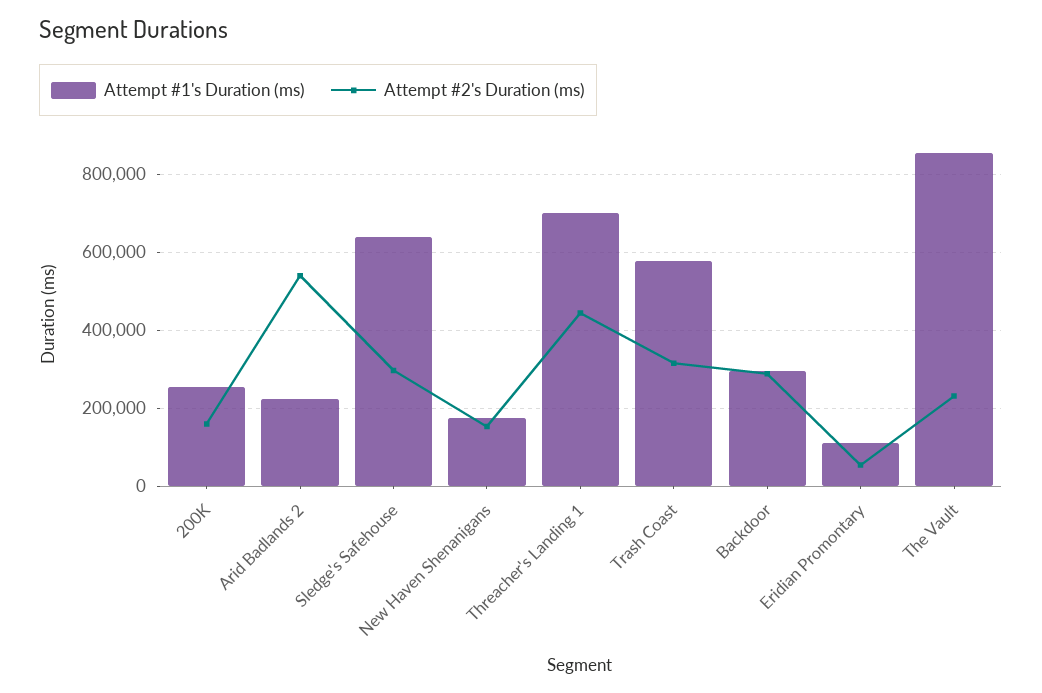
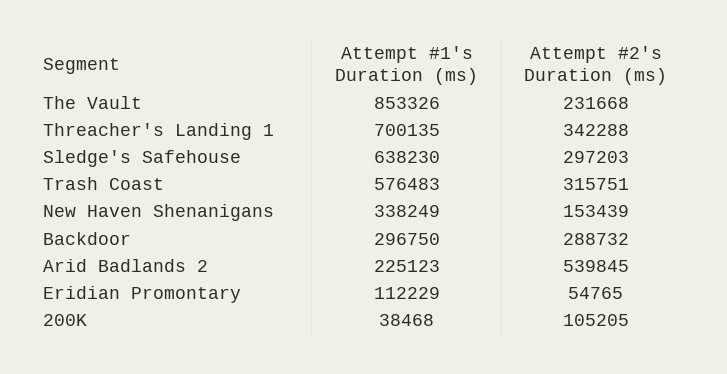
Attempt #1's Duration (ms), 200K: 260000 -> 38468
Attempt #2's Duration (ms), 200K: 160000 -> 105205
Attempt #1's Duration (ms), New Haven Shenanigans: 180000 -> 338249
Attempt #2's Duration (ms), Threacher's Landing 1: 440000 -> 342288

